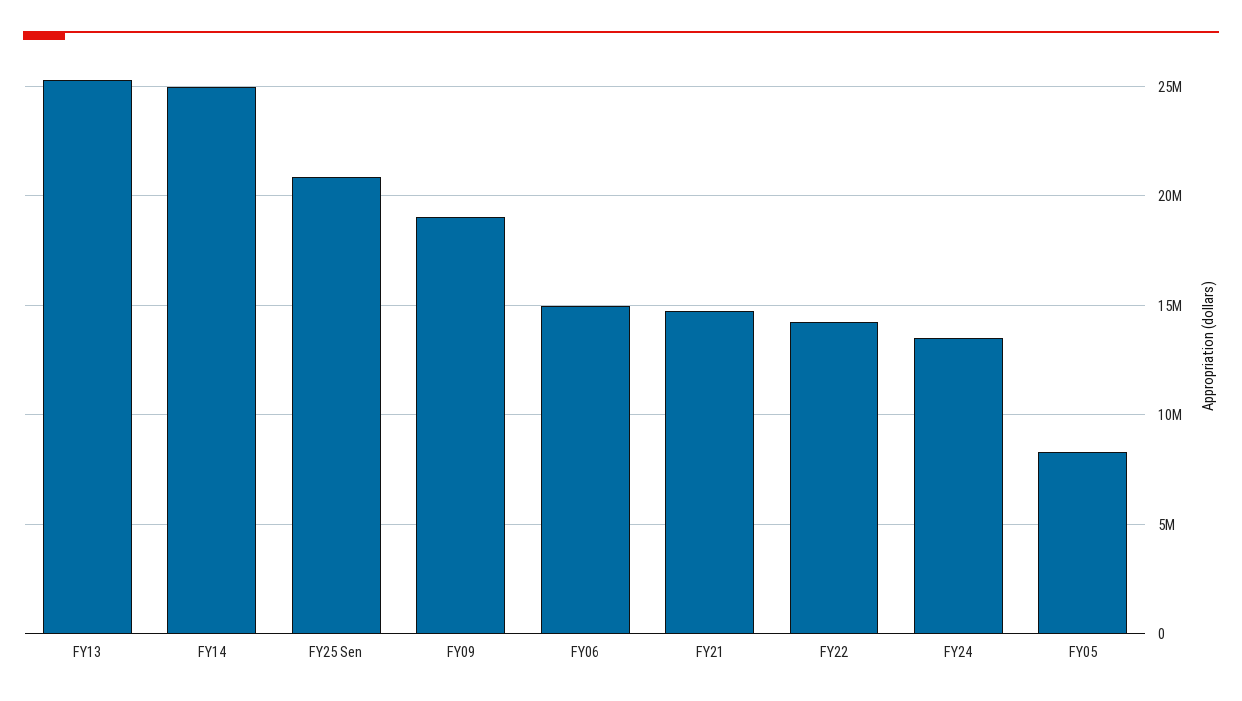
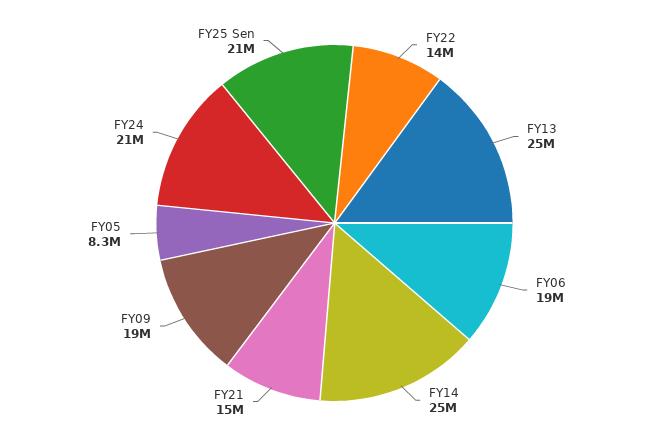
FY06: 15000000 -> 19000000
FY24: 13500000 -> 21000000

